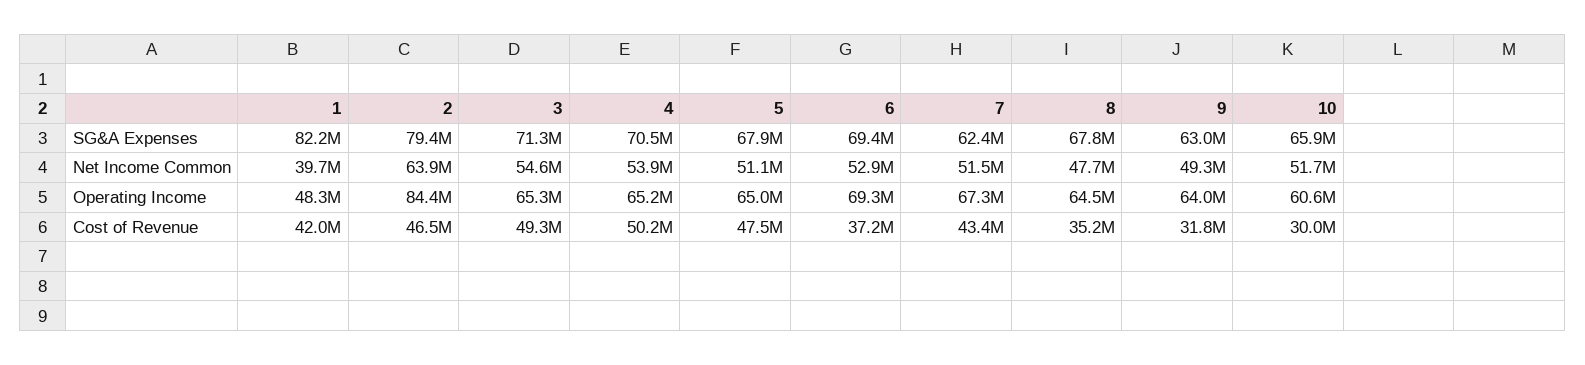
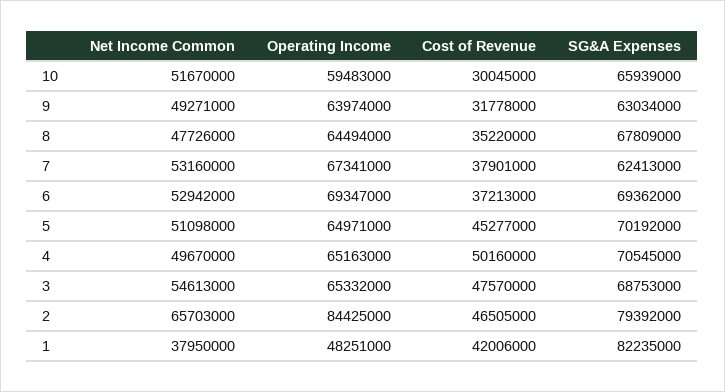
3, SG&A Expenses: 71300000 -> 68753000
5, SG&A Expenses: 67900000 -> 70192000
1, Net Income Common: 39700000 -> 37950000
2, Net Income Common: 63900000 -> 65703000
4, Net Income Common: 53900000 -> 49670000
7, Net Income Common: 51500000 -> 53160000
10, Operating Income: 60600000 -> 59483000
3, Cost of Revenue: 49300000 -> 47570000
5, Cost of Revenue: 47500000 -> 45277000
7, Cost of Revenue: 43400000 -> 37901000

